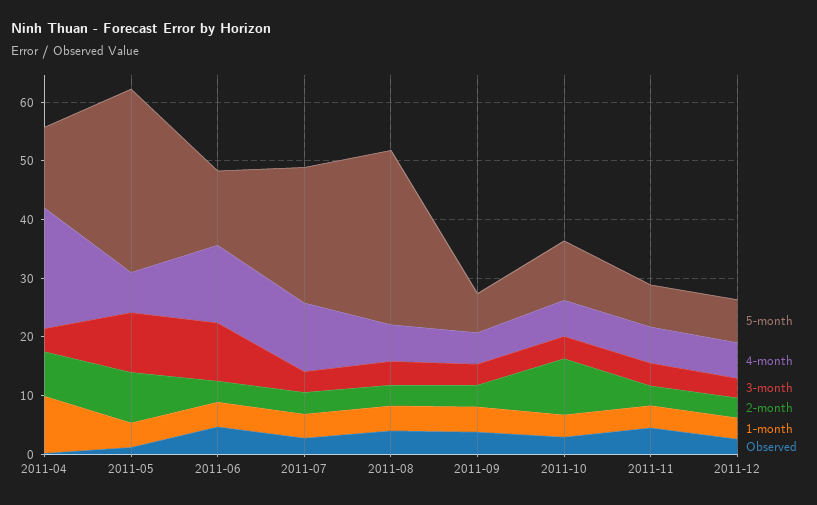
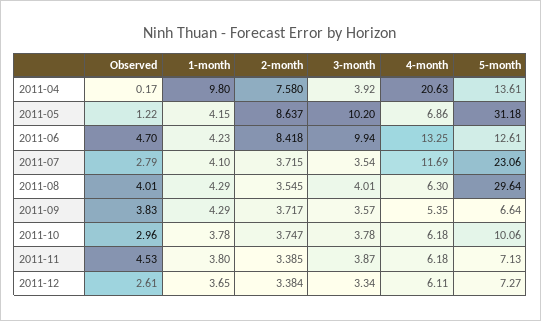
2-month, 2011-06: 4 -> 8.418
2-month, 2011-10: 10 -> 3.747

